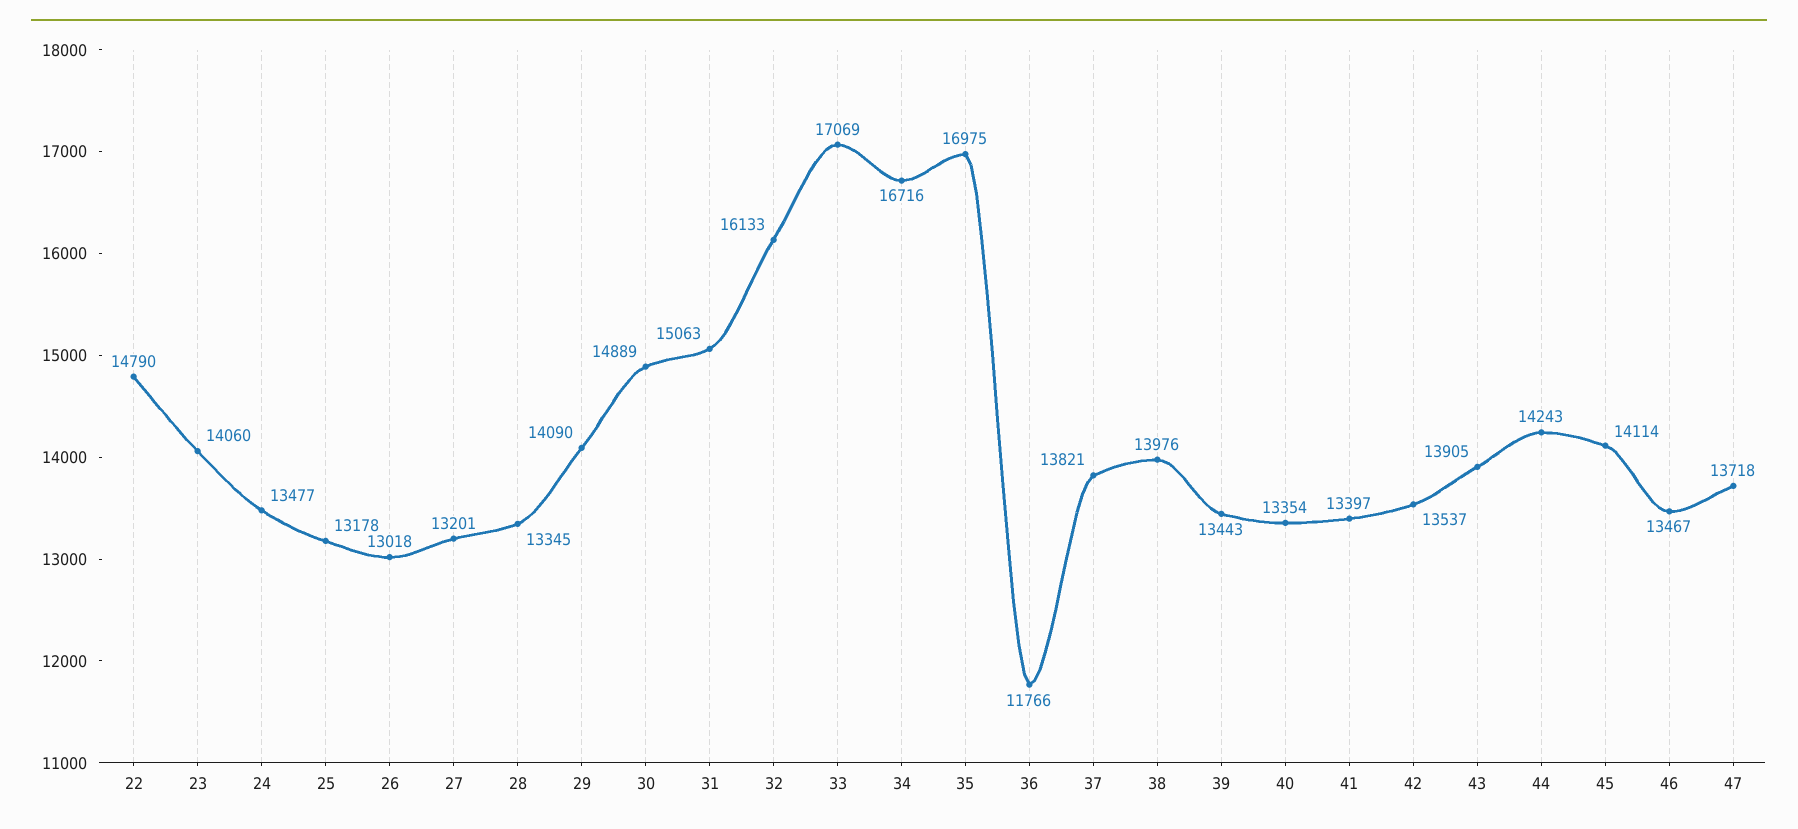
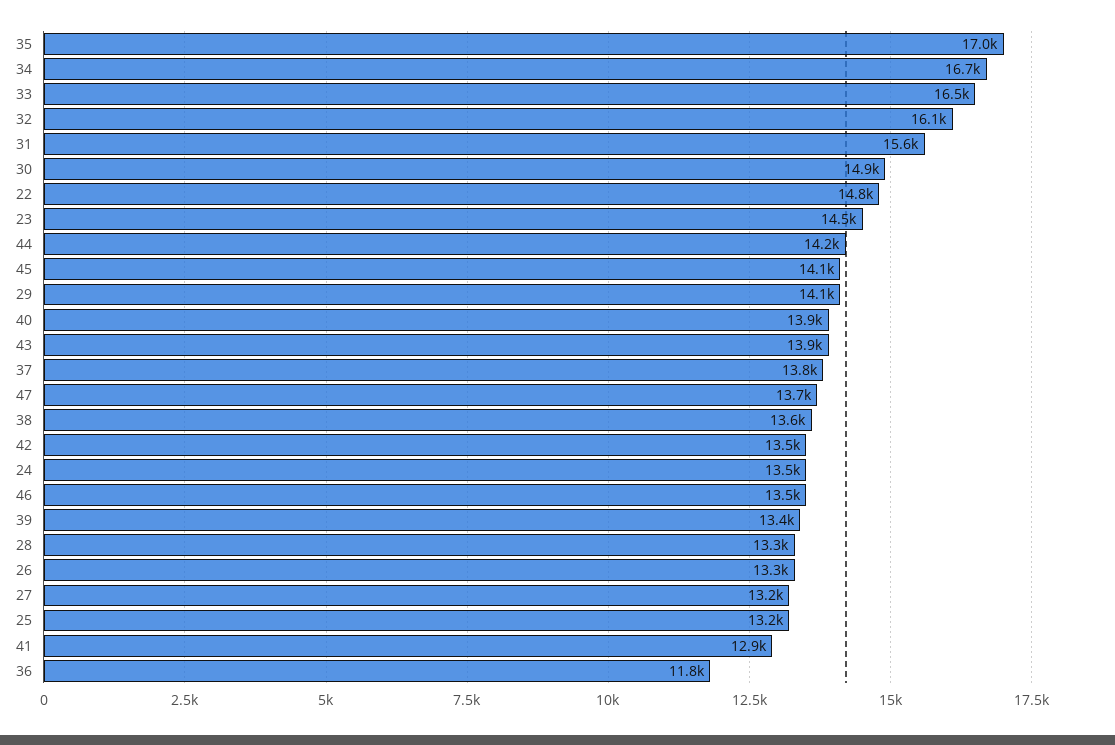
23: 14060 -> 14500
26: 13018 -> 13300
31: 15063 -> 15600
33: 17069 -> 16500
38: 13976 -> 13600
40: 13354 -> 13900
41: 13397 -> 12900

